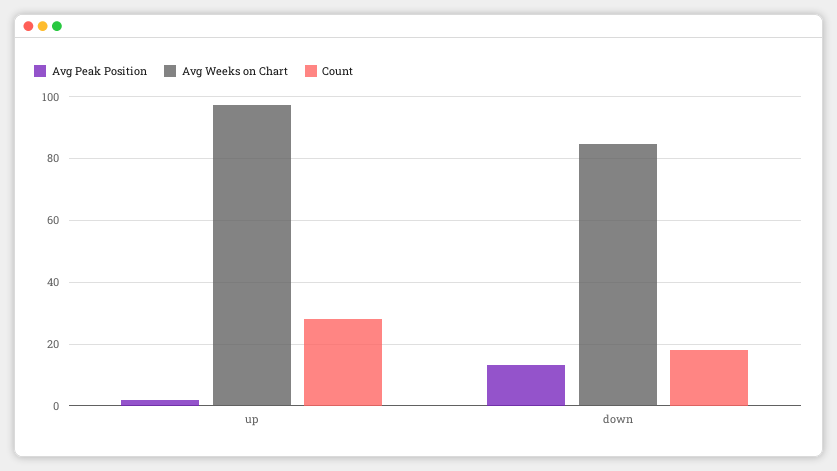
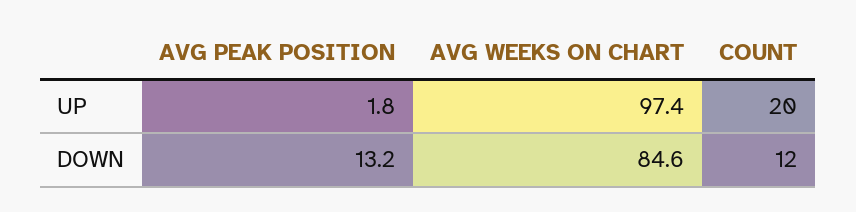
Count, up: 28 -> 20
Count, down: 18 -> 12

